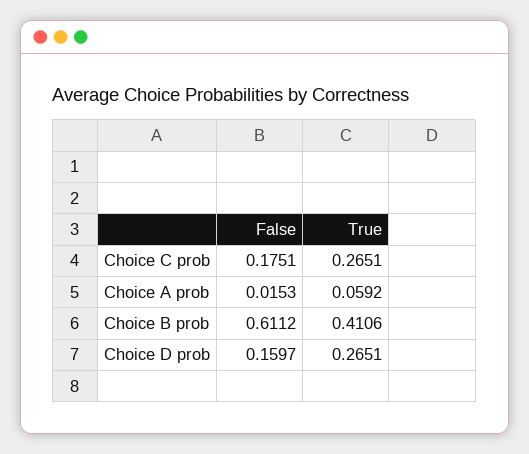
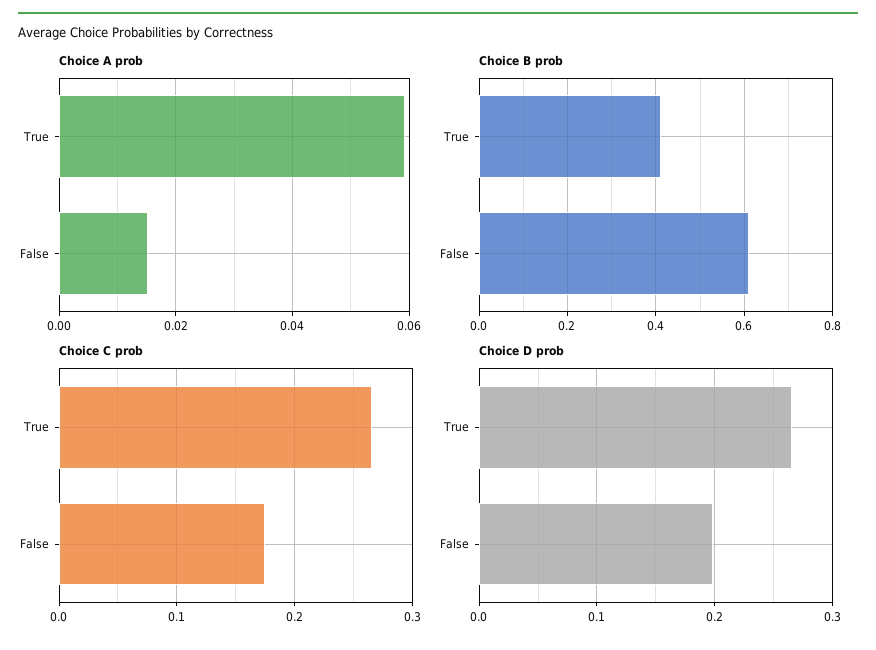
Choice D prob, False: 0.1597 -> 0.2

